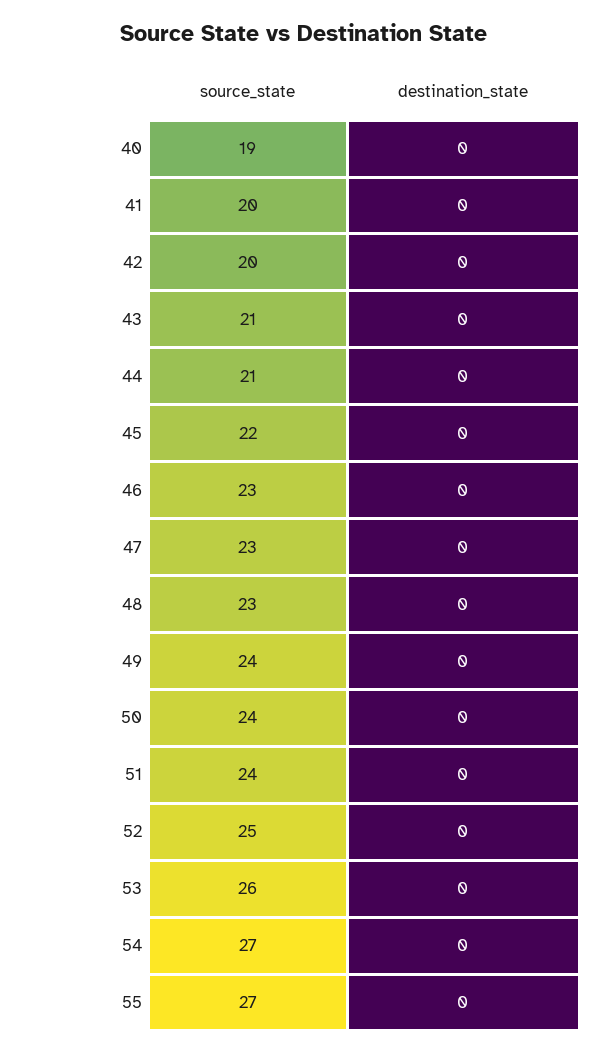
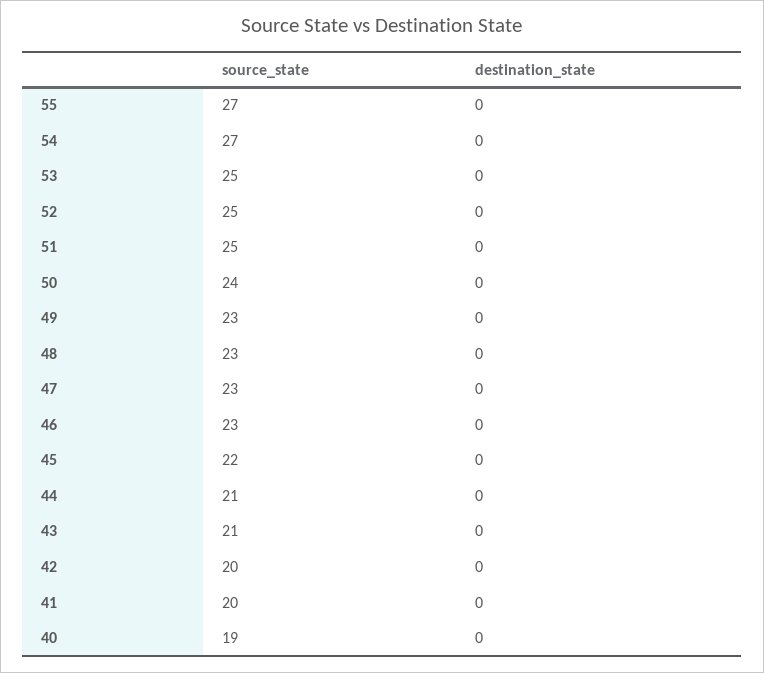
source_state, 49: 24 -> 23
source_state, 51: 24 -> 25
source_state, 53: 26 -> 25

